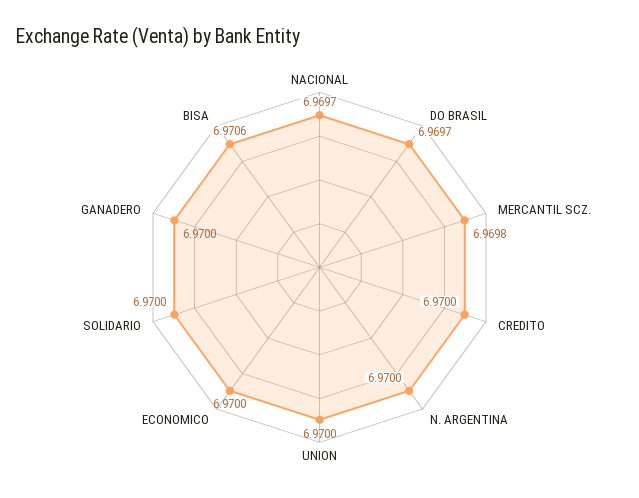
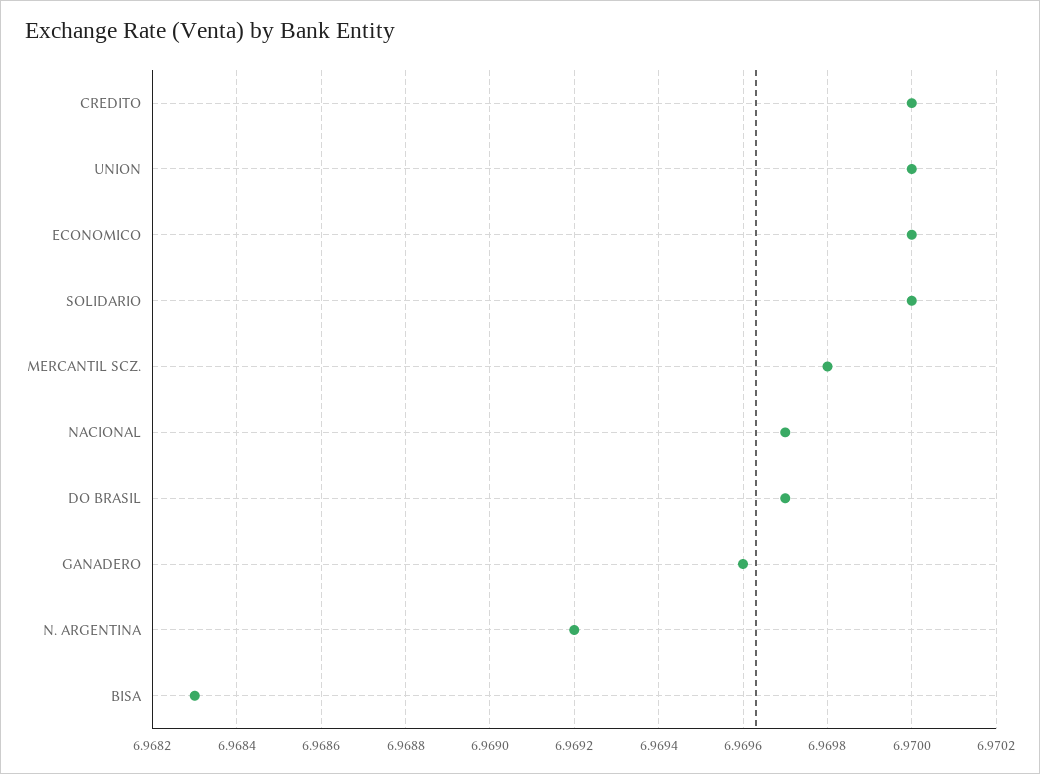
N. ARGENTINA: 6.97 -> 6.9692
GANADERO: 6.97 -> 6.9696
BISA: 6.9706 -> 6.9683

